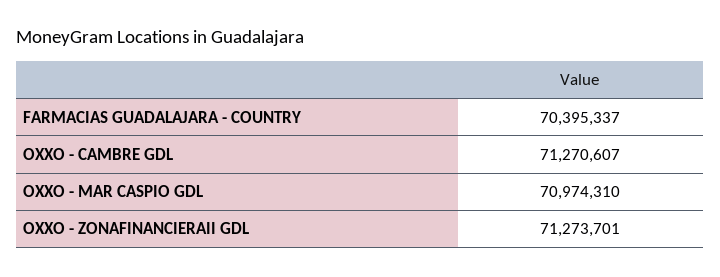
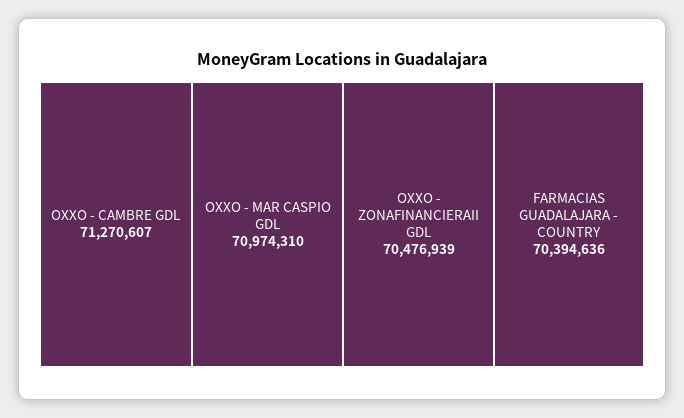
FARMACIAS GUADALAJARA - COUNTRY: 70395337 -> 70394636
OXXO - ZONAFINANCIERAII GDL: 71273701 -> 70476939

